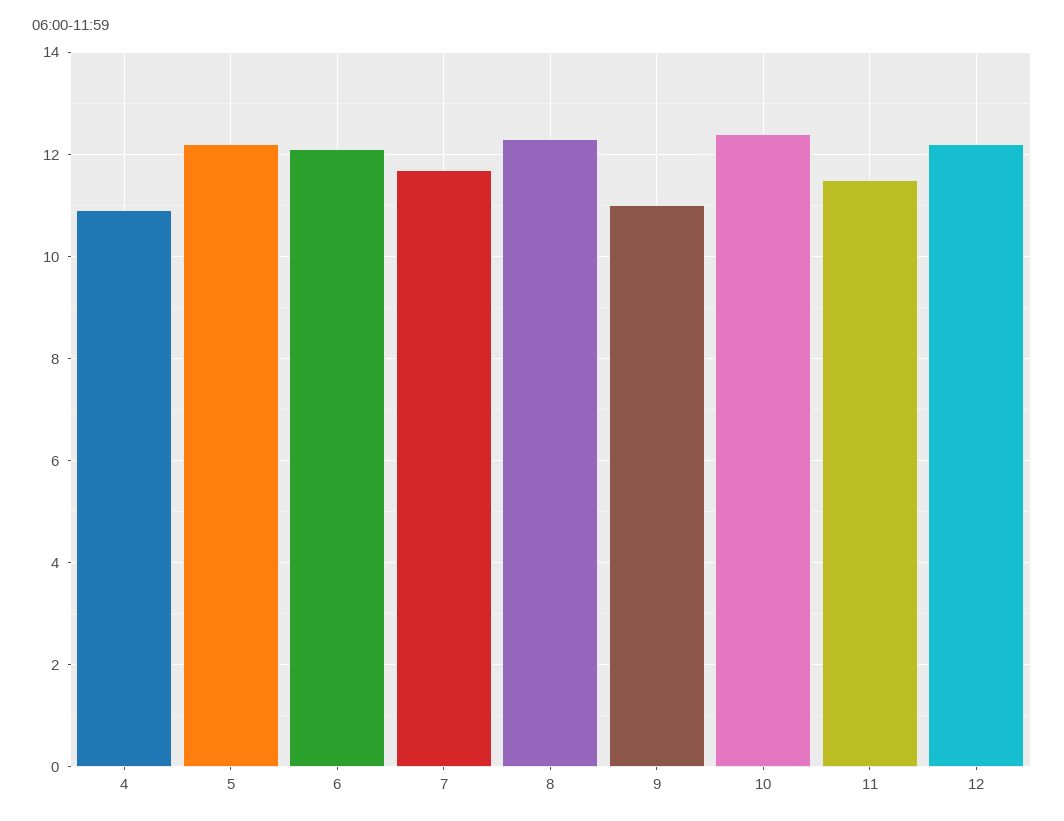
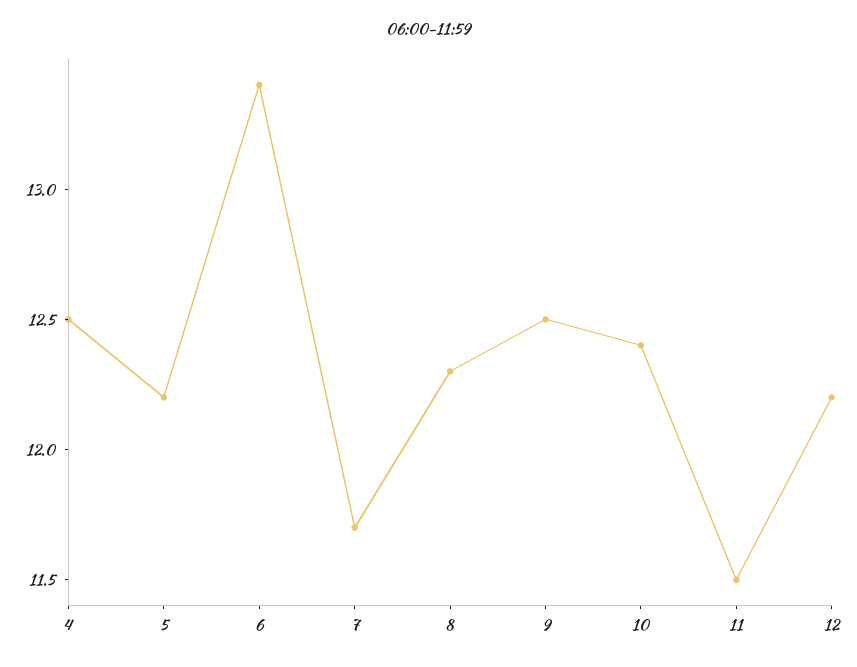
4: 11 -> 12.5
6: 12 -> 13.4
9: 11 -> 12.5

